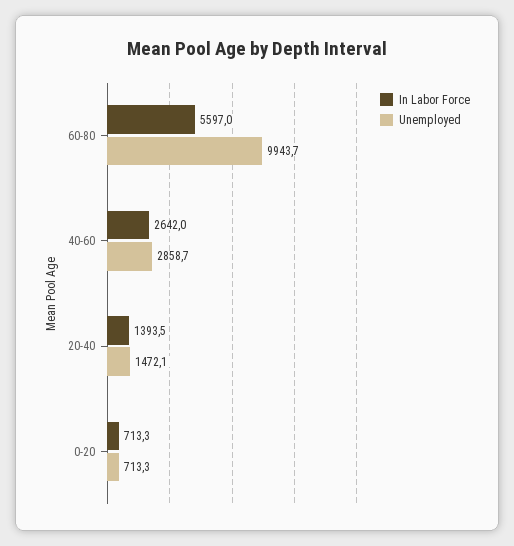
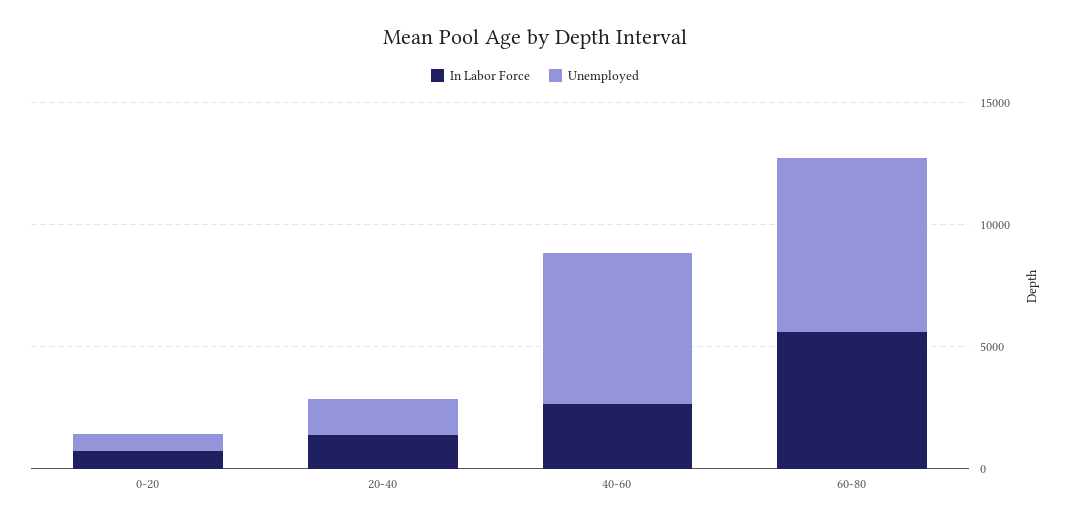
Unemployed, 60-80: 9943.7 -> 7000
Unemployed, 40-60: 2858.7 -> 6000

